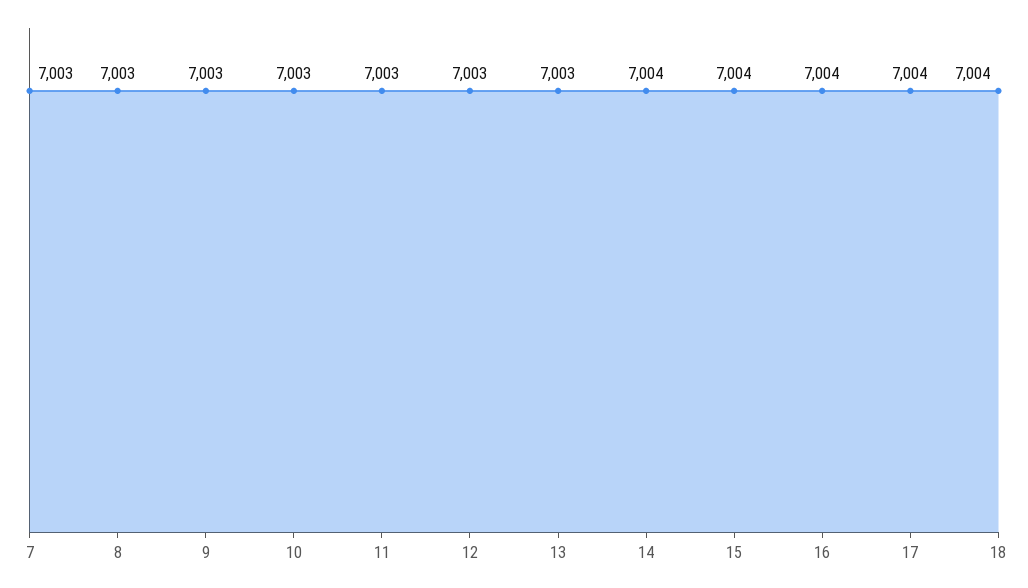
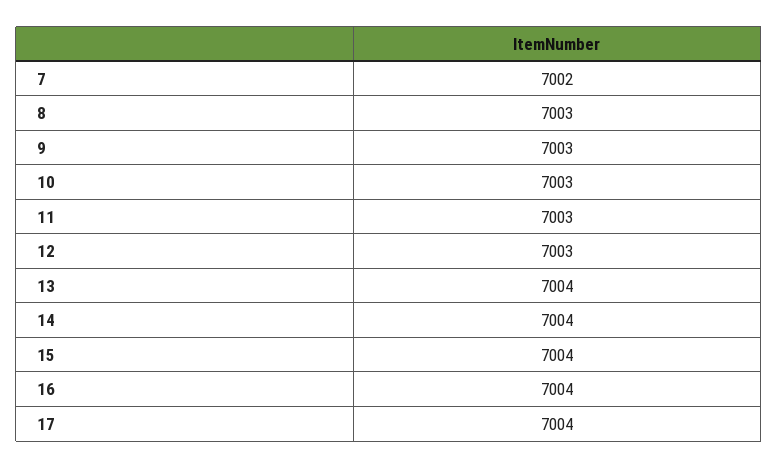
7: 7003 -> 7002
13: 7003 -> 7004
18: 7004 -> none

